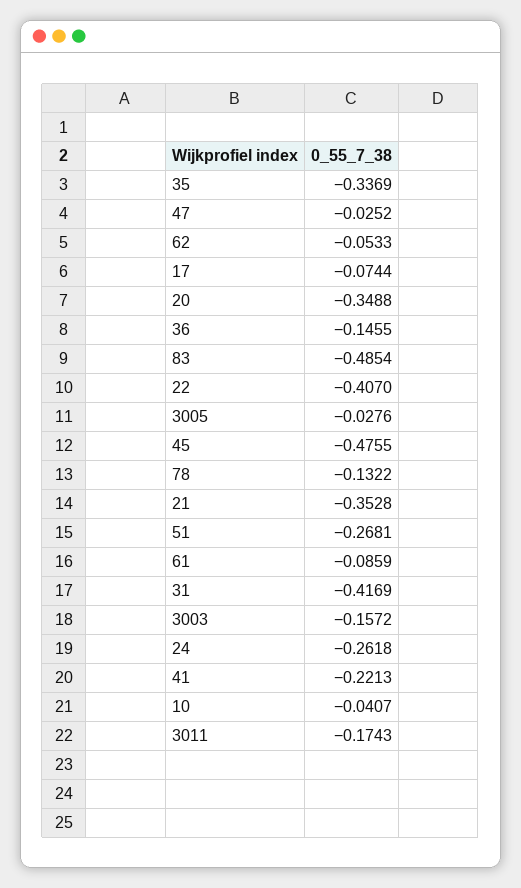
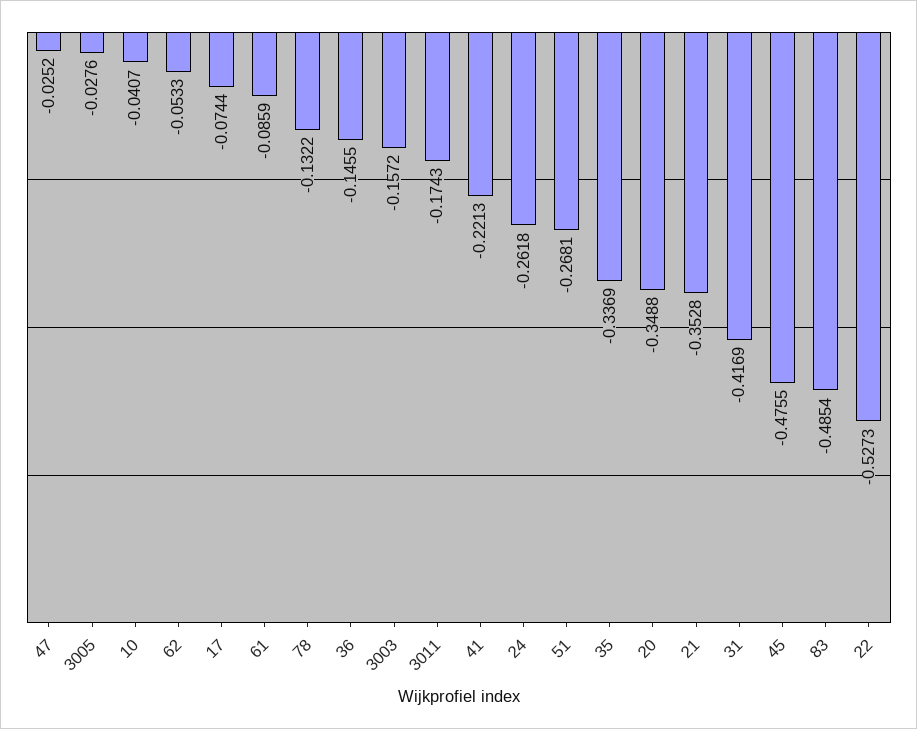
22: -0.407 -> -0.5273

